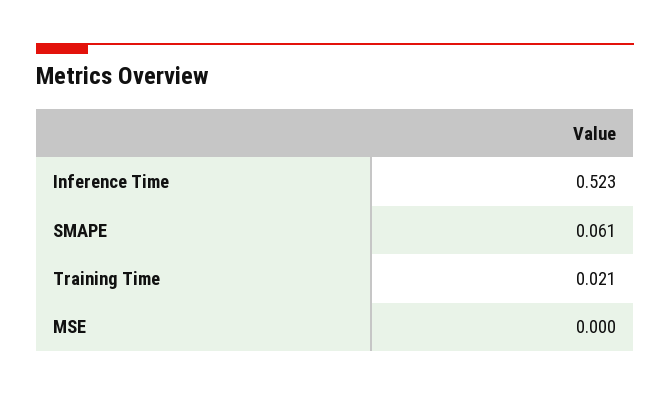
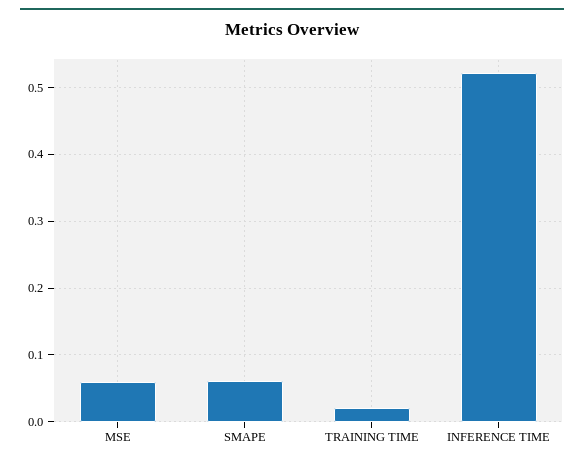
MSE: 0 -> 0.06

